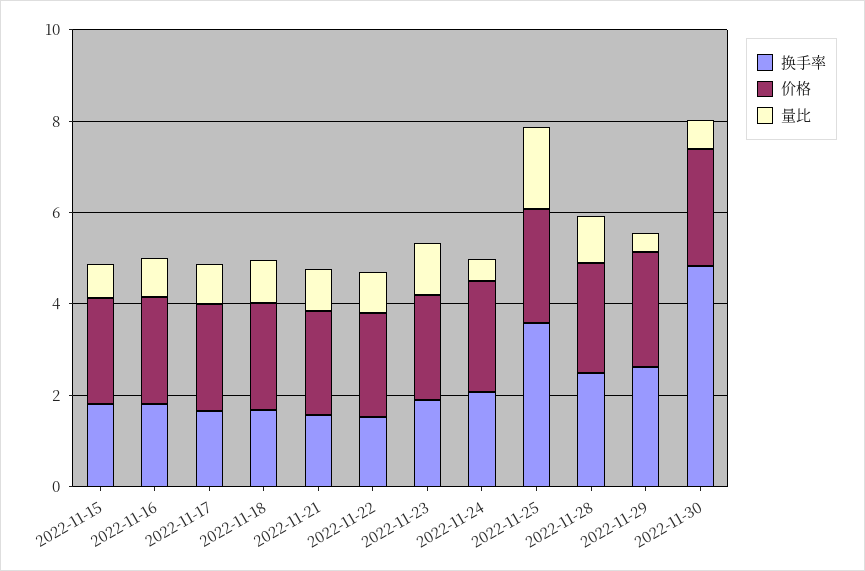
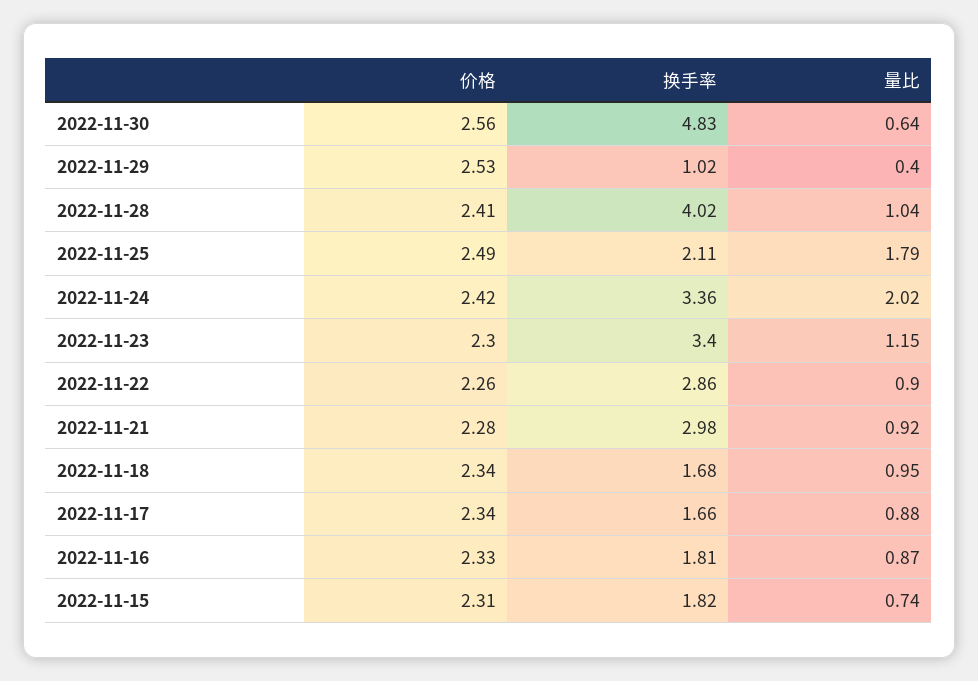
换手率, 2022-11-21: 1.5 -> 2.98
换手率, 2022-11-22: 1.5 -> 2.86
换手率, 2022-11-23: 2 -> 3.4
换手率, 2022-11-24: 2 -> 3.36
量比, 2022-11-24: 0.5 -> 2.02
换手率, 2022-11-25: 3.5 -> 2.11
换手率, 2022-11-28: 2.5 -> 4.02
换手率, 2022-11-29: 2.5 -> 1.02

